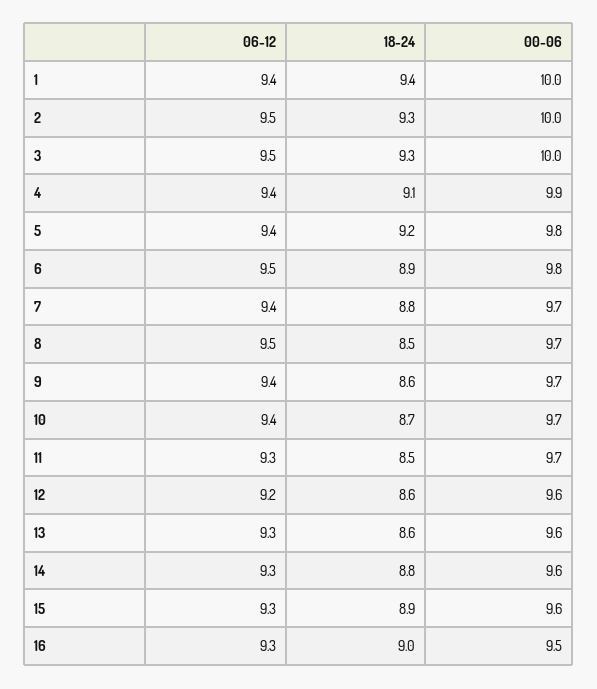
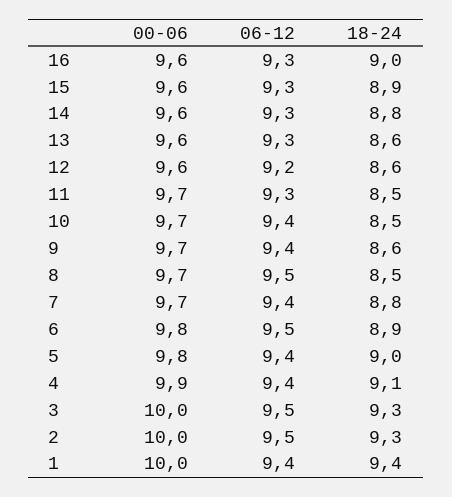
18-24, 5: 9.2 -> 9
18-24, 10: 8.7 -> 8.5
00-06, 16: 9.5 -> 9.6

